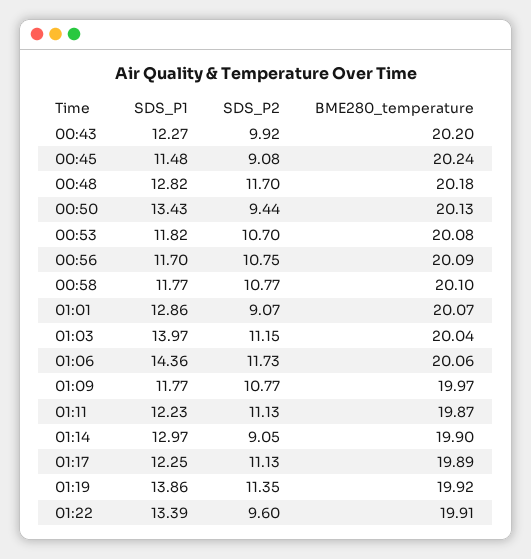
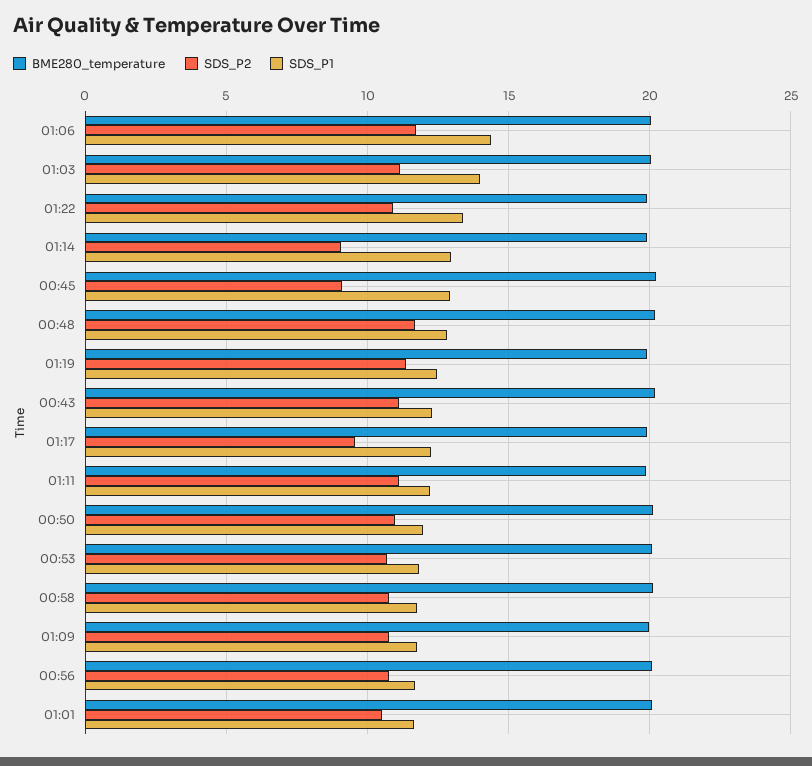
SDS_P2, 00:43: 9.92 -> 11
SDS_P1, 00:45: 11.48 -> 13
SDS_P1, 00:50: 13.43 -> 12
SDS_P2, 00:50: 9.44 -> 11
SDS_P1, 01:01: 12.86 -> 11.5
SDS_P2, 01:01: 9.07 -> 10.5
SDS_P2, 01:17: 11.13 -> 9.5
SDS_P1, 01:19: 13.86 -> 12.5
SDS_P2, 01:22: 9.6 -> 11

